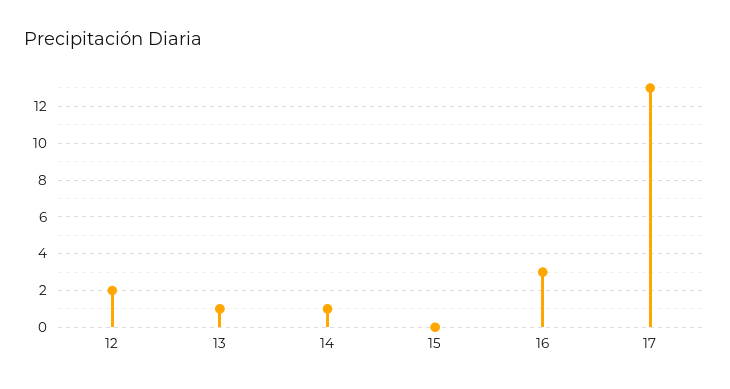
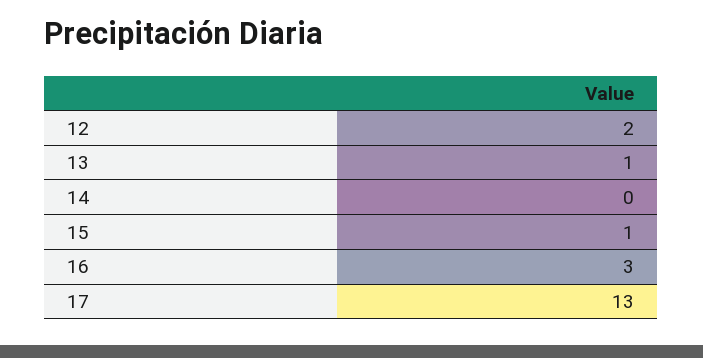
14: 1 -> 0
15: 0 -> 1

